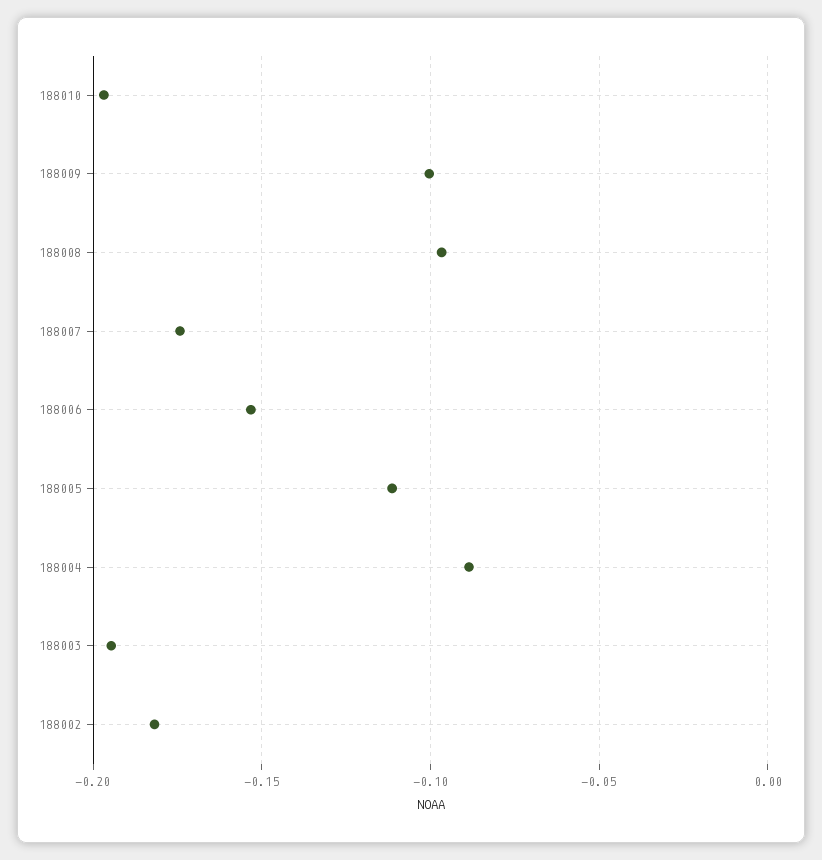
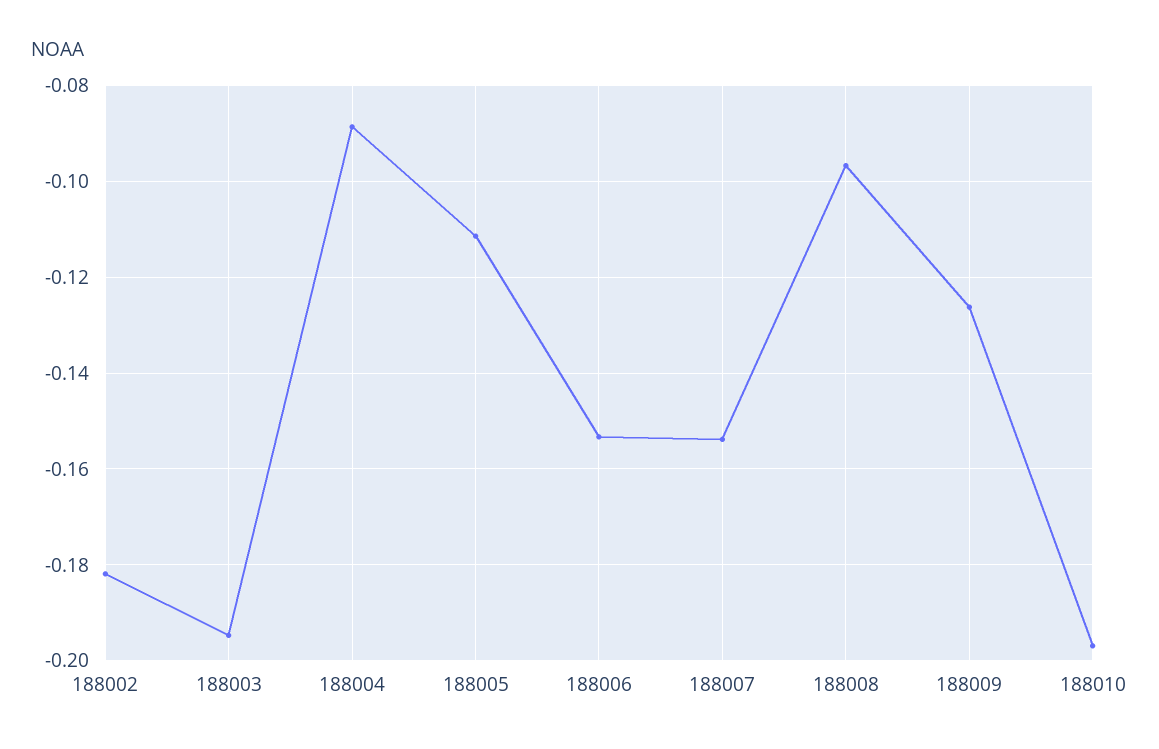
188009: -0.1 -> -0.126
188007: -0.175 -> -0.154

